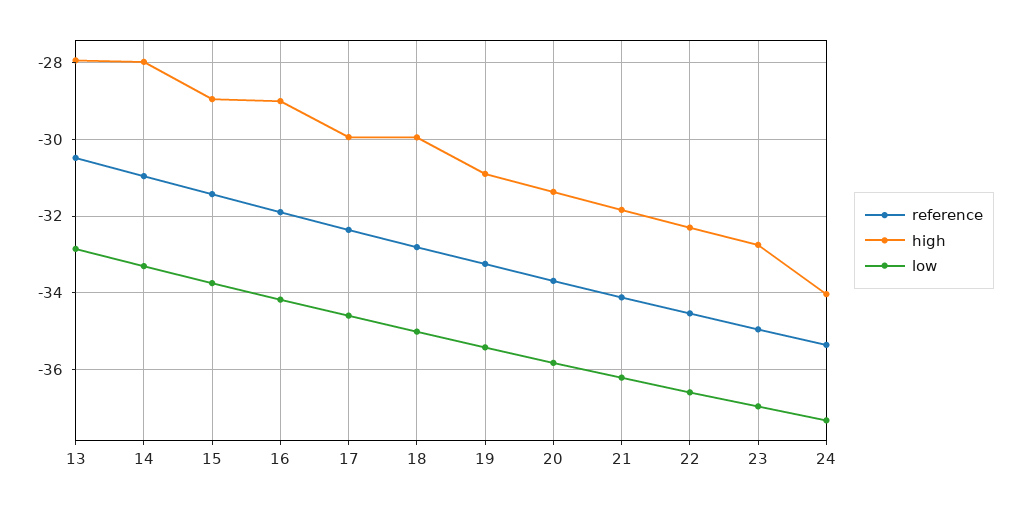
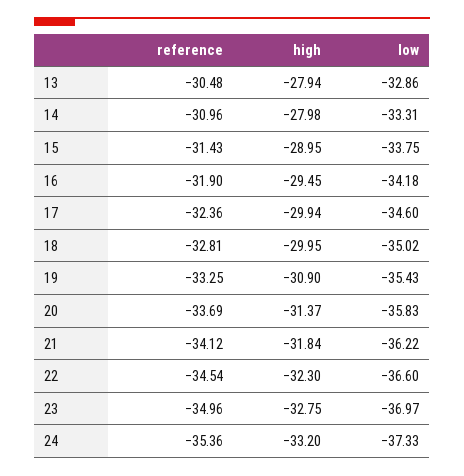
high, 16: -29 -> -29.45
high, 24: -34 -> -33.2

